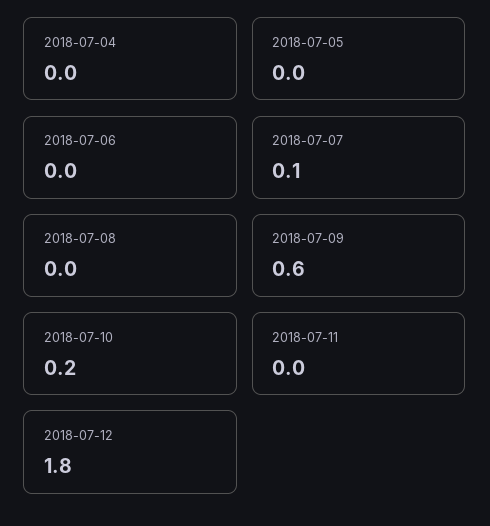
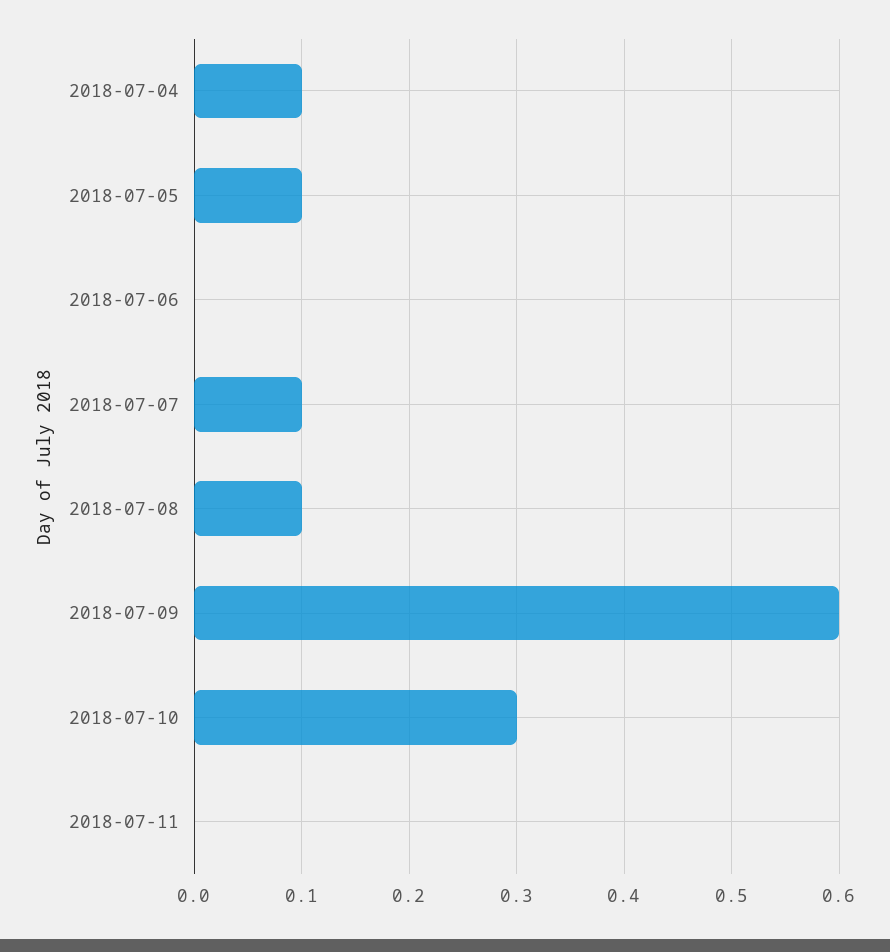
2018-07-04: 0 -> 0.1
2018-07-05: 0 -> 0.1
2018-07-08: 0 -> 0.1
2018-07-10: 0.2 -> 0.3
2018-07-12: 1.8 -> none

